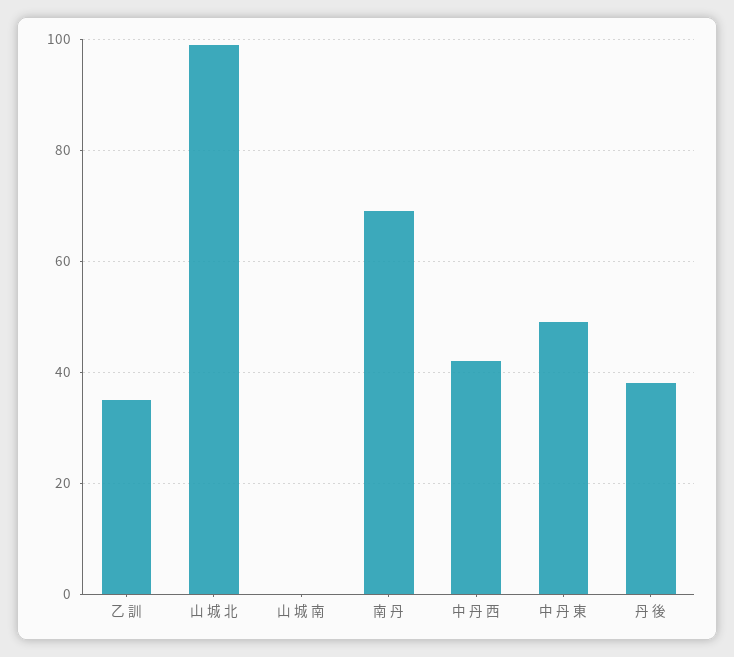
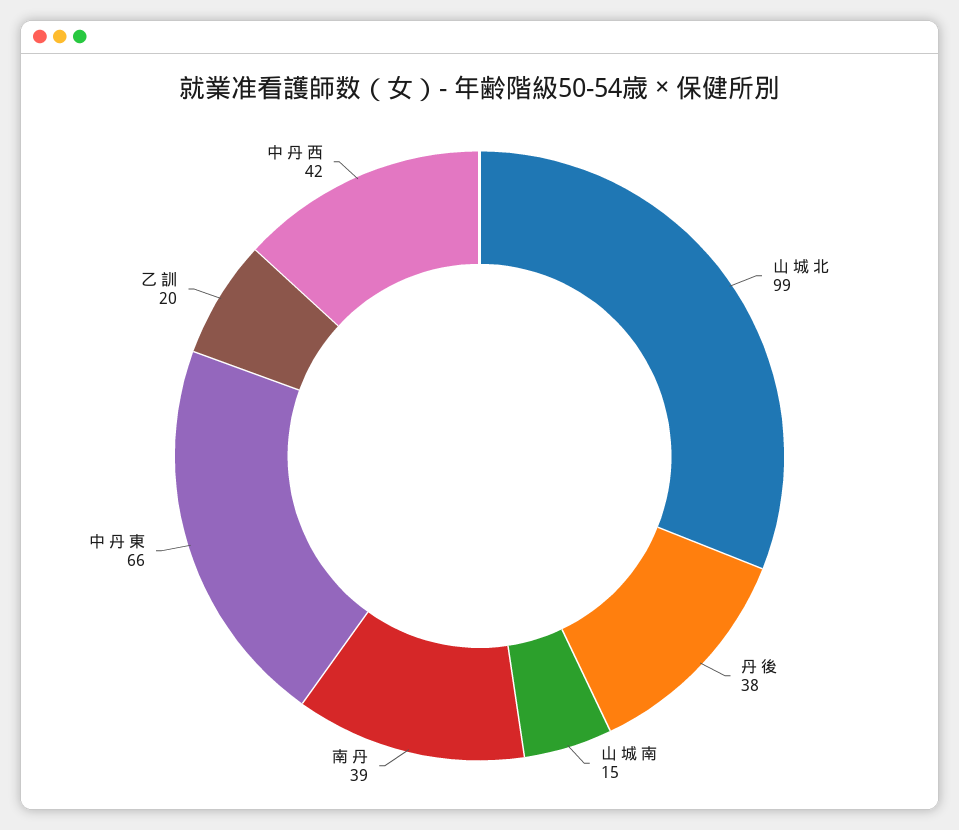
乙 訓: 35 -> 20
山 城 南: 0 -> 15
南 丹: 70 -> 39
中 丹 東: 50 -> 66

